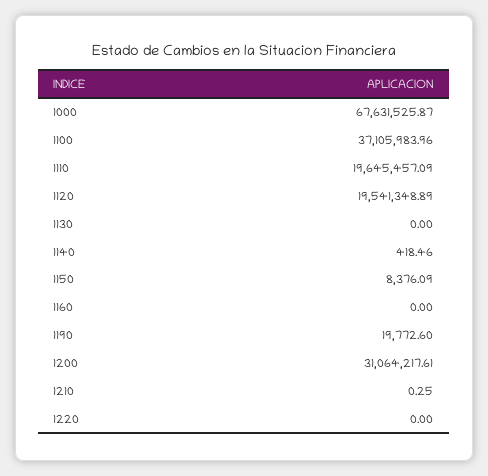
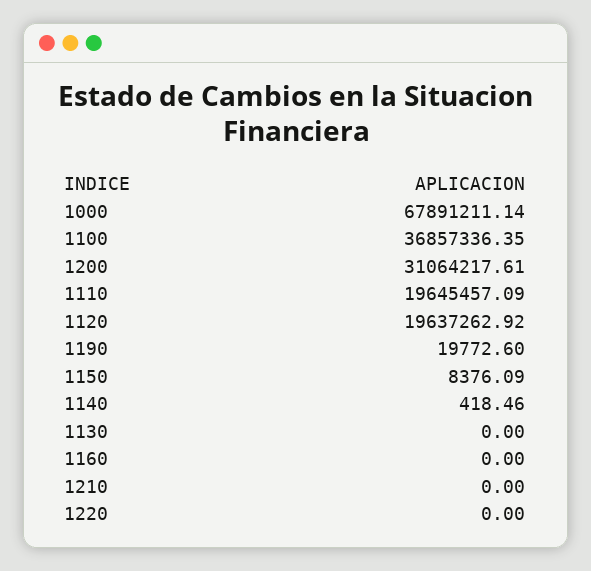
1000: 67631525.87 -> 67891211.14
1100: 37105983.96 -> 36857336.35
1120: 19541348.89 -> 19637262.92
1210: 0.25 -> 0

